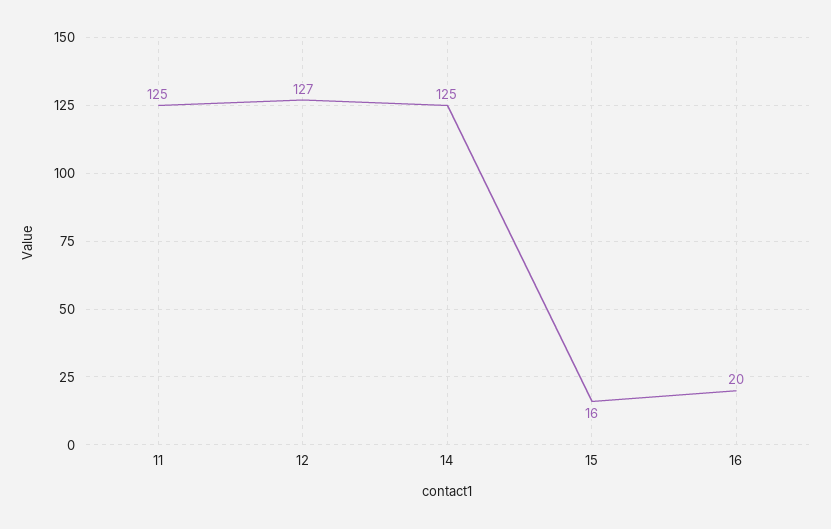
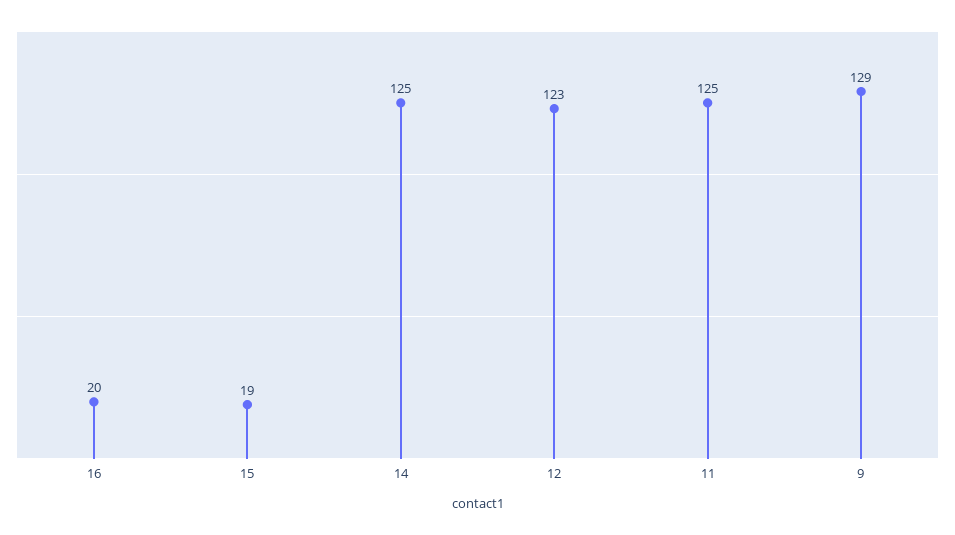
12: 127 -> 123
15: 16 -> 19
9: none -> 129

